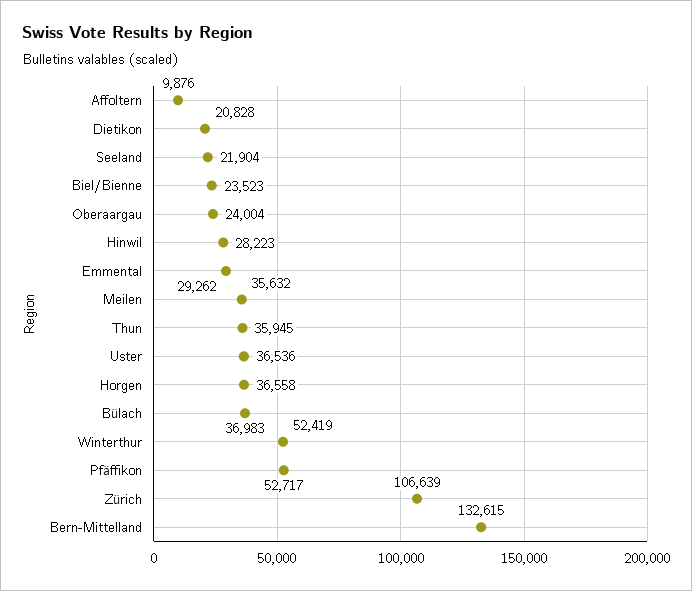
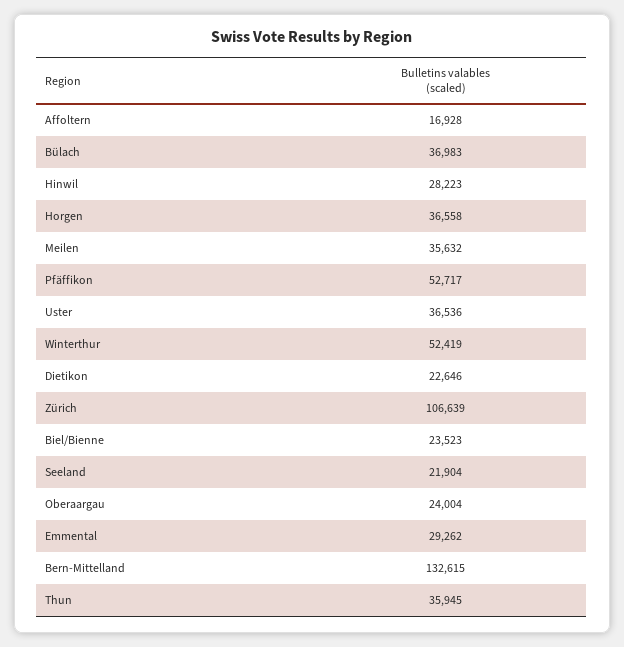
Affoltern: 9876 -> 16928
Dietikon: 20828 -> 22646

